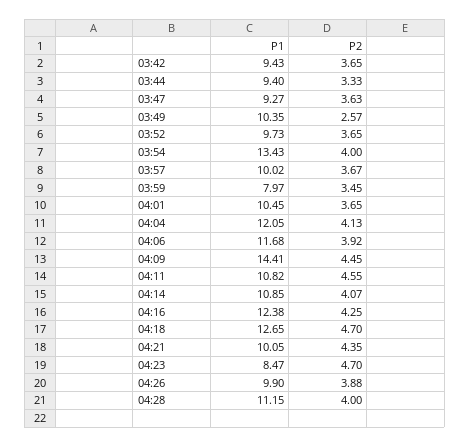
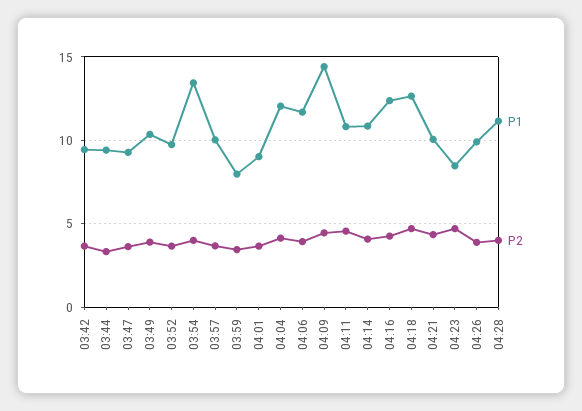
P2, 03:49: 2.57 -> 4
P1, 04:01: 10.45 -> 9

